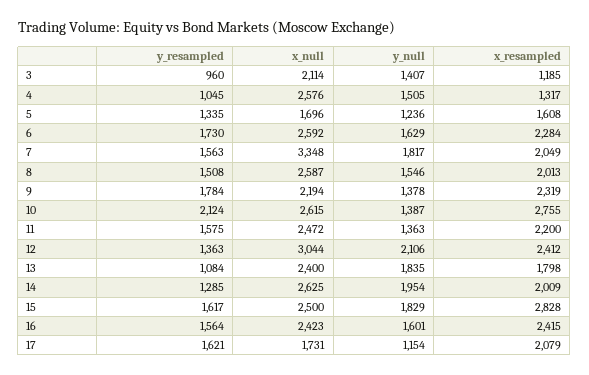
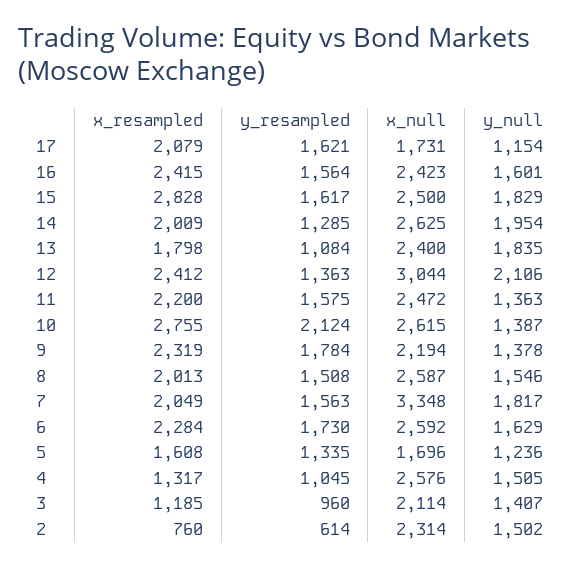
x_resampled, 2: none -> 760
y_resampled, 2: none -> 614
x_null, 2: none -> 2314
y_null, 2: none -> 1502

